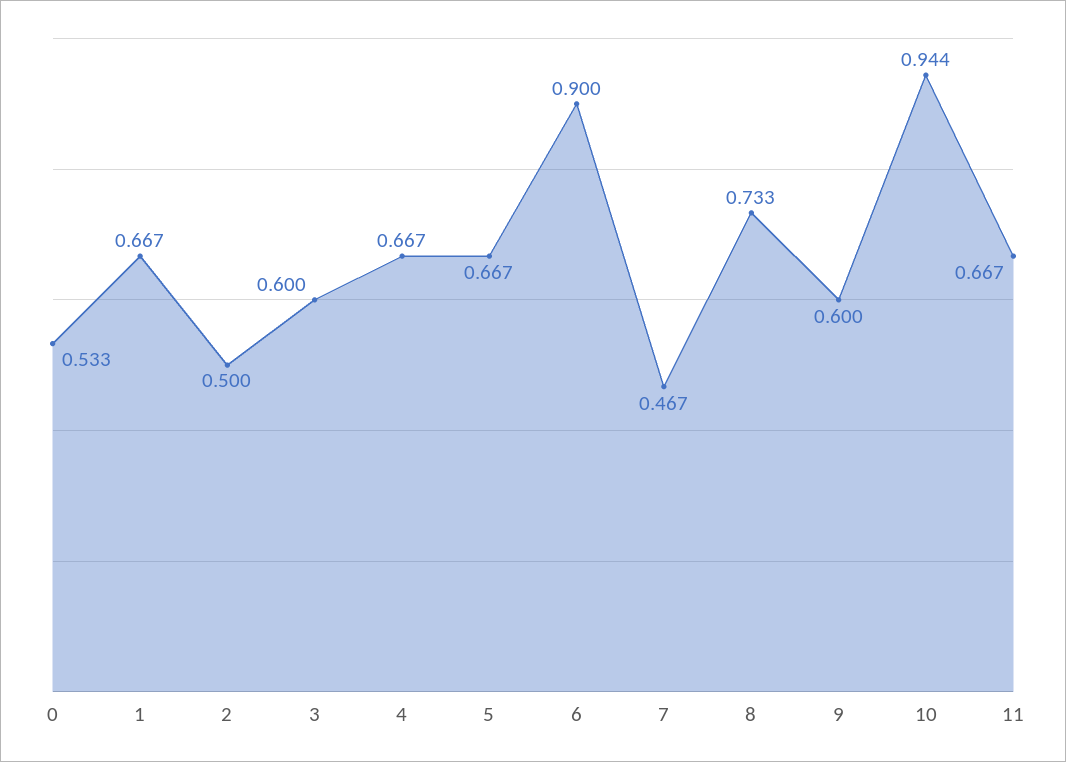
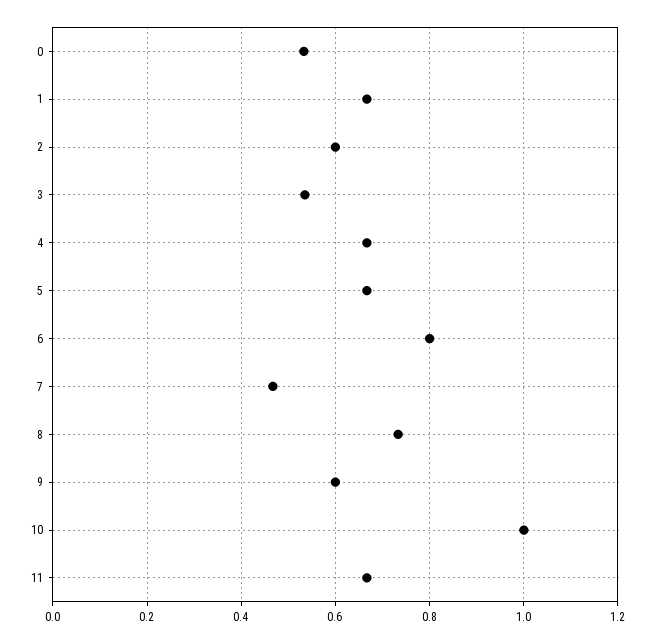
2: 0.5 -> 0.6
3: 0.6 -> 0.54
6: 0.9 -> 0.8
10: 0.944 -> 1

